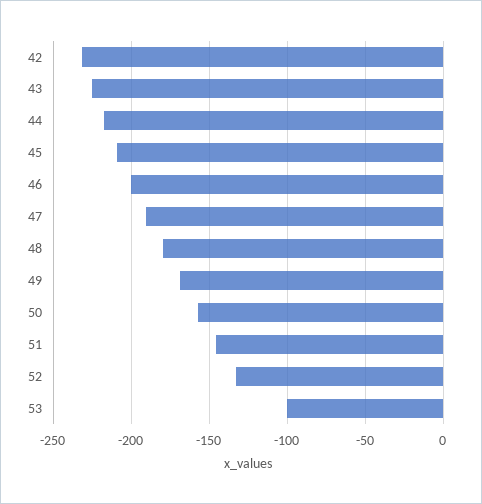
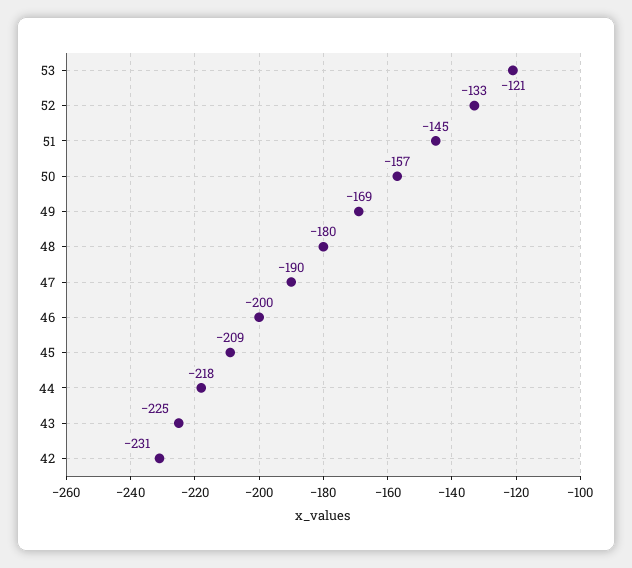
53: -100 -> -121

